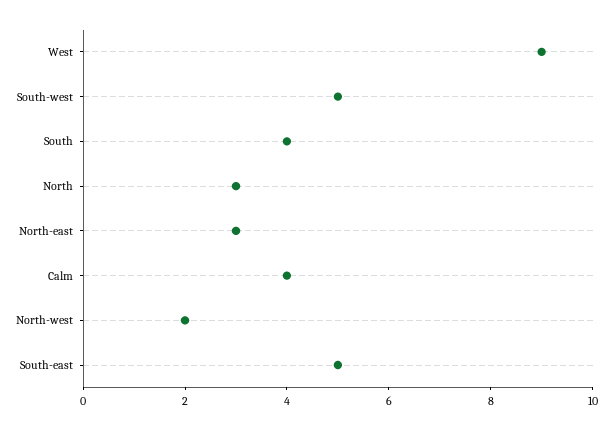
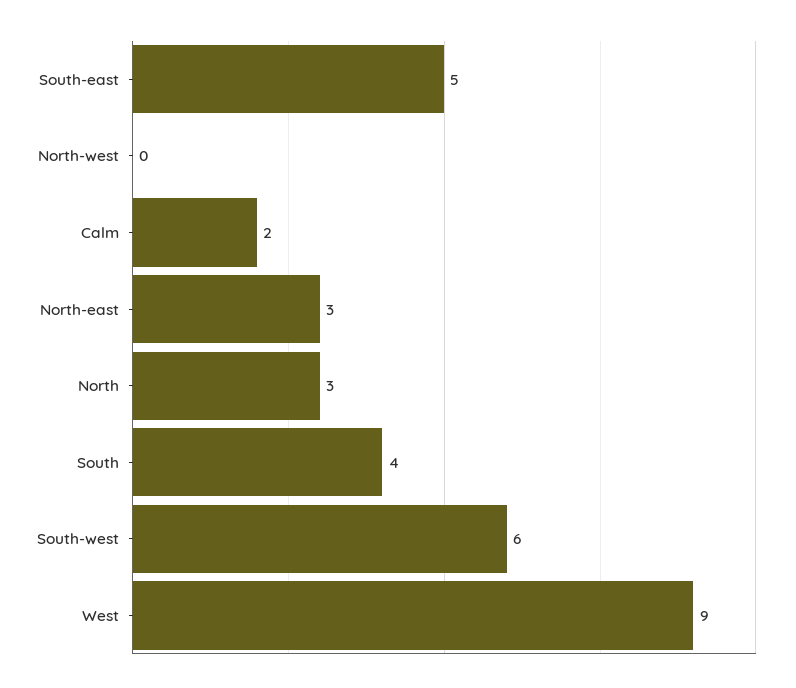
South-west: 5 -> 6
Calm: 4 -> 2
North-west: 2 -> 0

